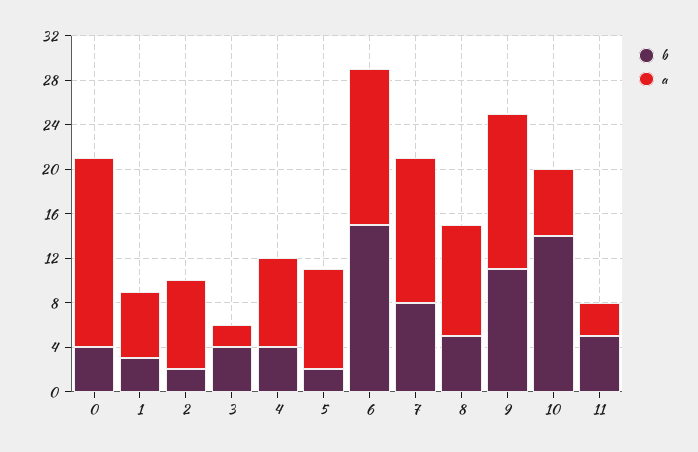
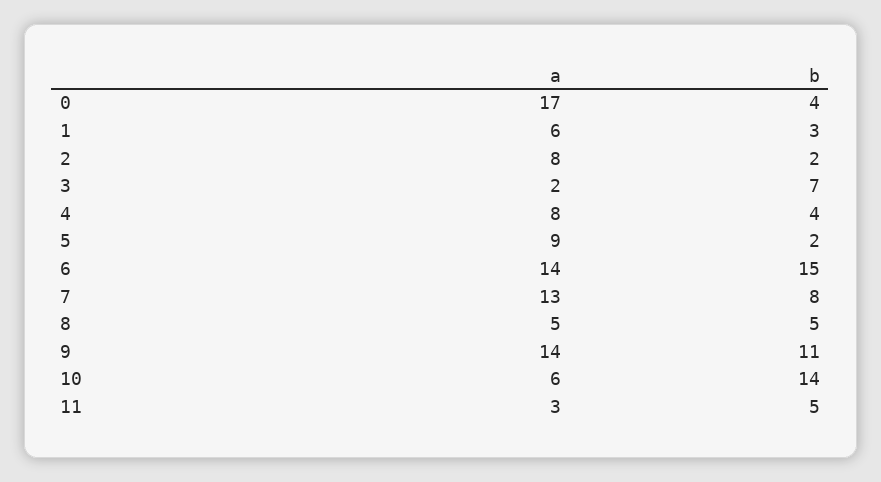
b, 3: 4 -> 7
a, 8: 10 -> 5

